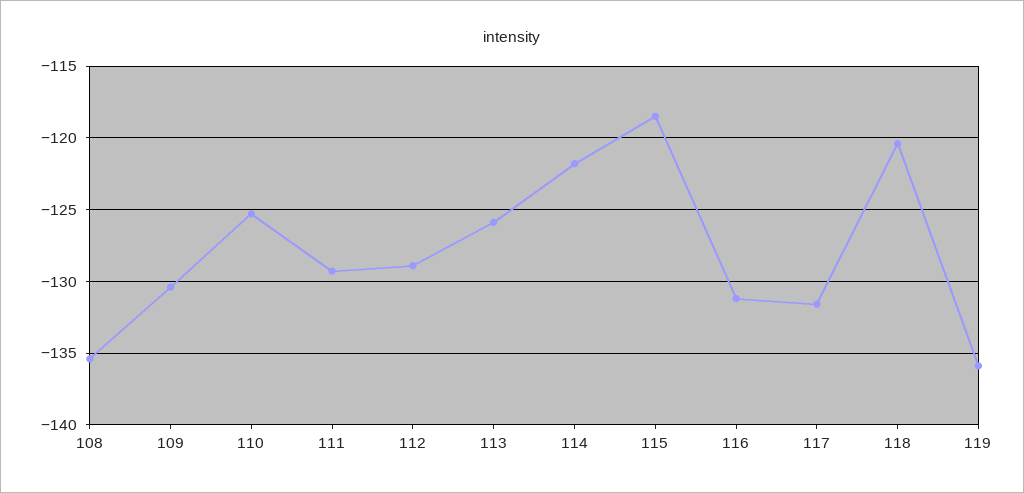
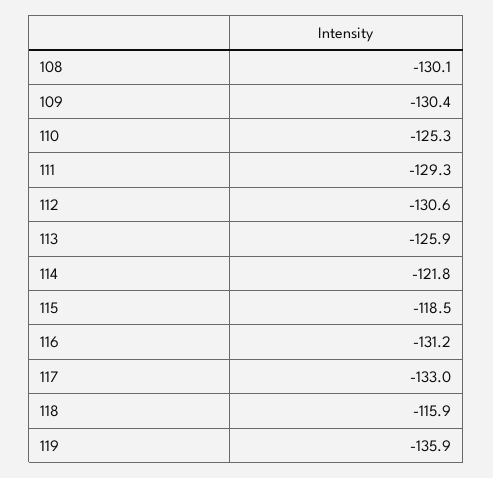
108: -135.5 -> -130.1
112: -129 -> -130.6
117: -131.5 -> -133
118: -120.5 -> -115.9

